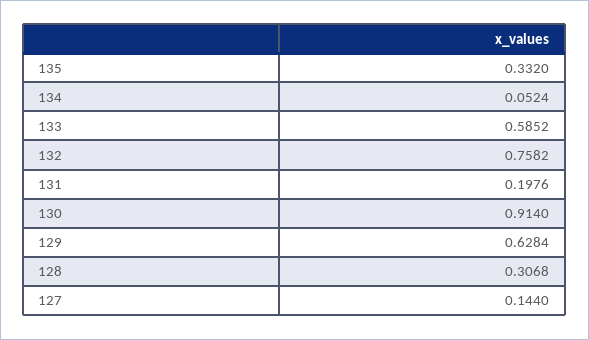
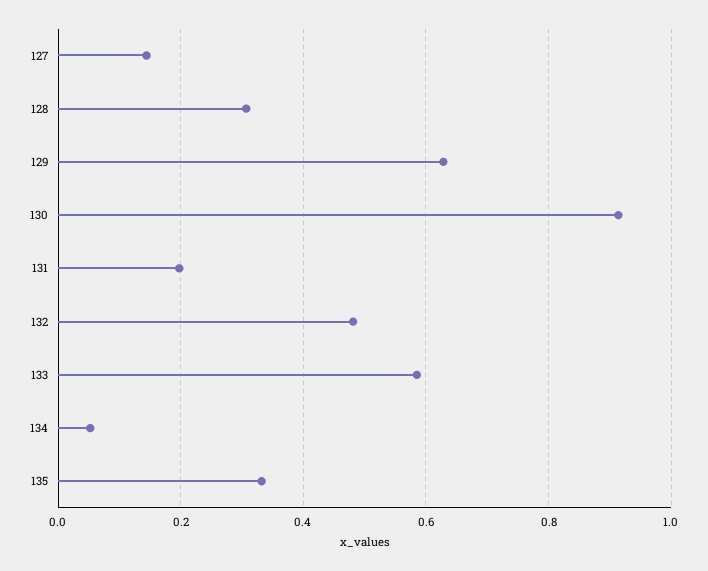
132: 0.7582 -> 0.48

